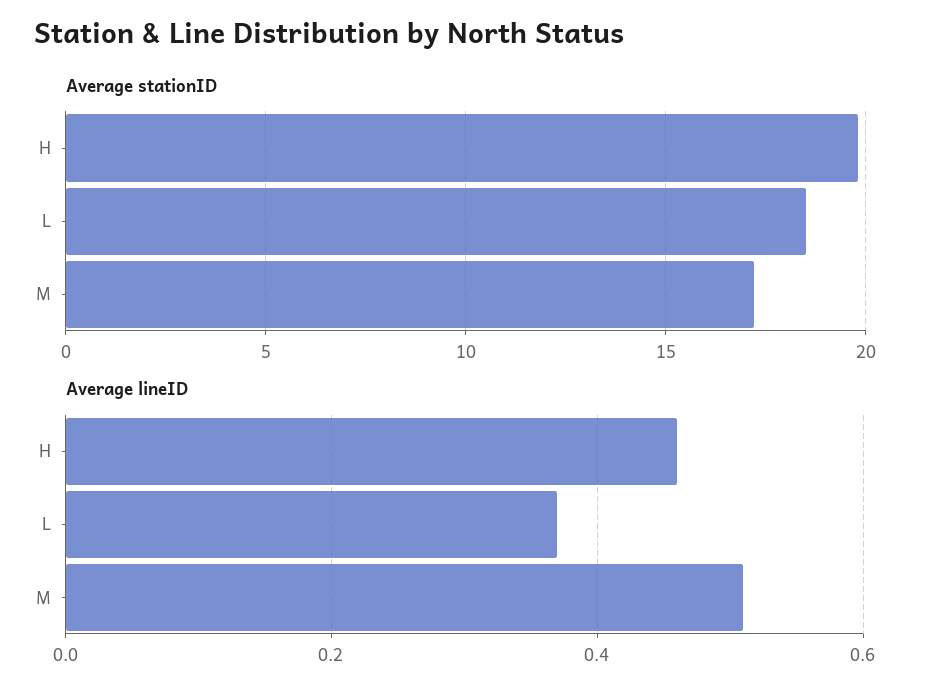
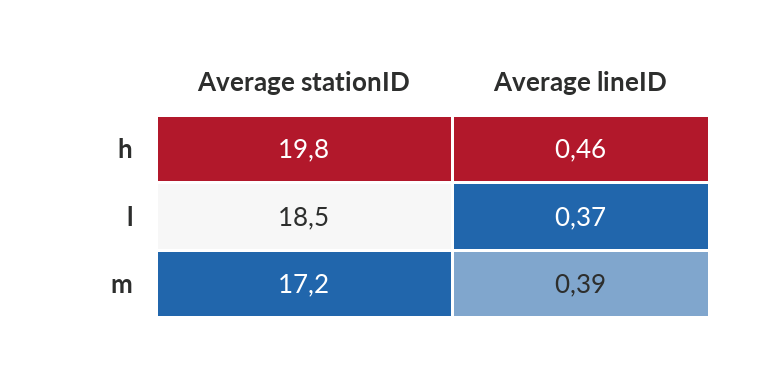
Average lineID, M: 0.5 -> 0.39

